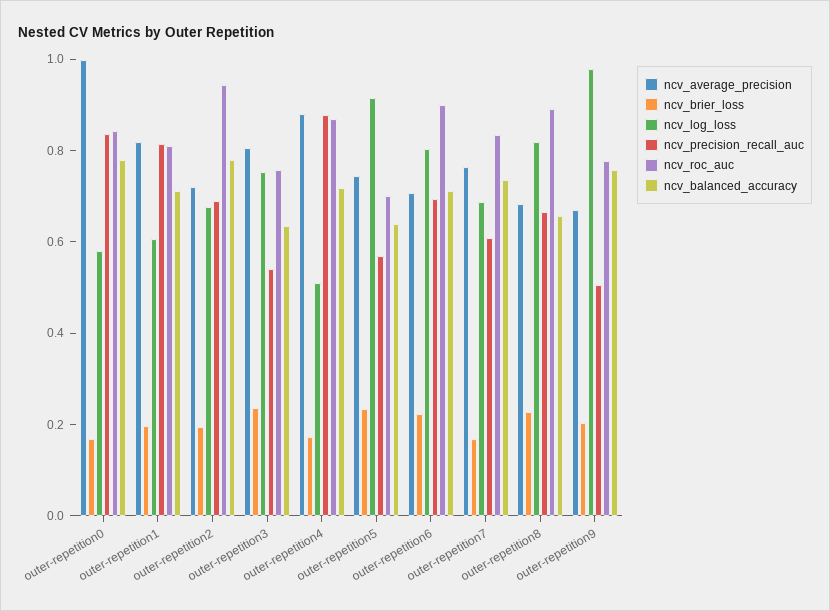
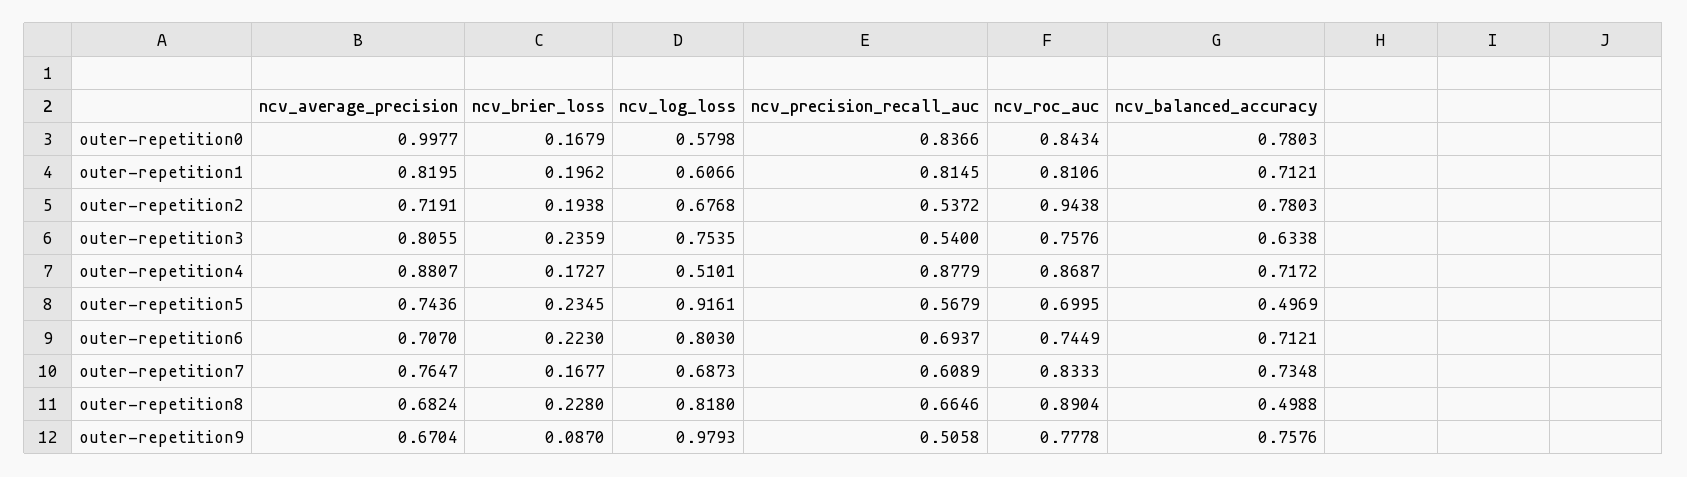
ncv_precision_recall_auc, outer-repetition2: 0.7 -> 0.5372
ncv_balanced_accuracy, outer-repetition5: 0.65 -> 0.4969
ncv_roc_auc, outer-repetition6: 0.9 -> 0.7449
ncv_balanced_accuracy, outer-repetition8: 0.65 -> 0.4988
ncv_brier_loss, outer-repetition9: 0.2 -> 0.087

